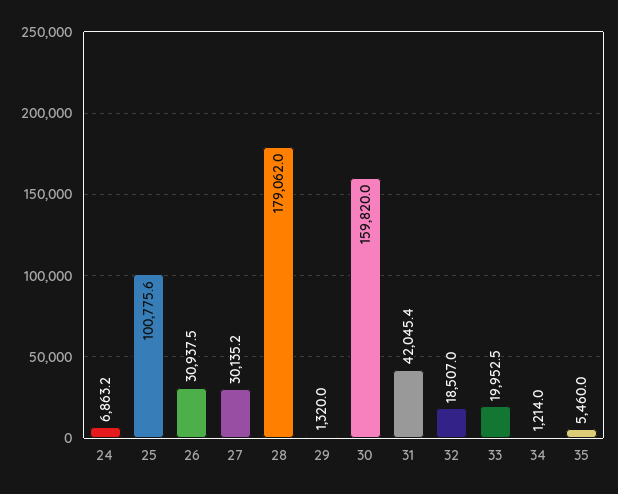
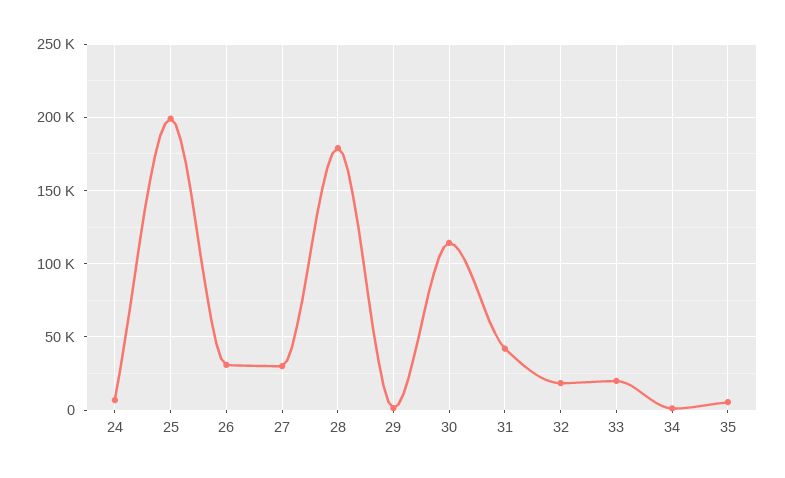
25: 100775.6 -> 200000
30: 159820 -> 115000

